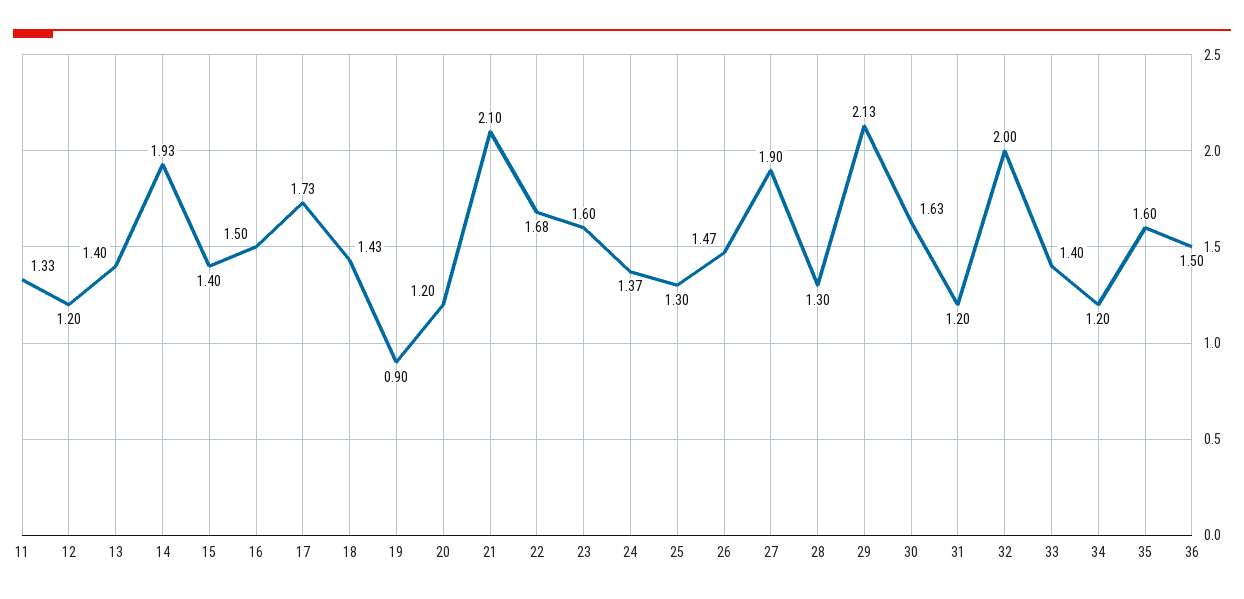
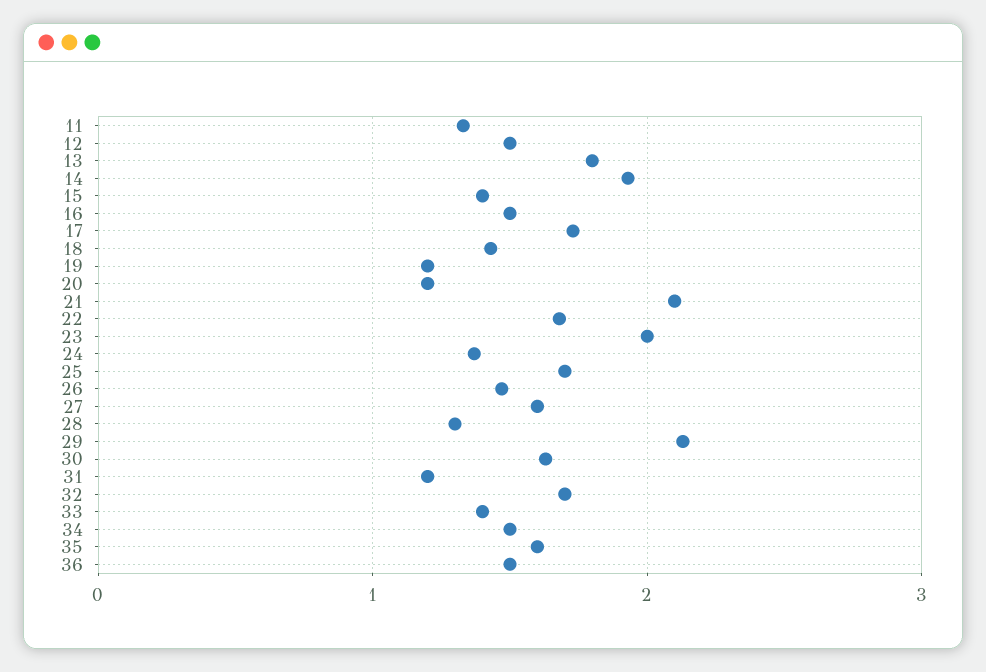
12: 1.2 -> 1.5
13: 1.4 -> 1.8
19: 0.9 -> 1.2
23: 1.6 -> 2
25: 1.3 -> 1.7
27: 1.9 -> 1.6
32: 2 -> 1.7
34: 1.2 -> 1.5

